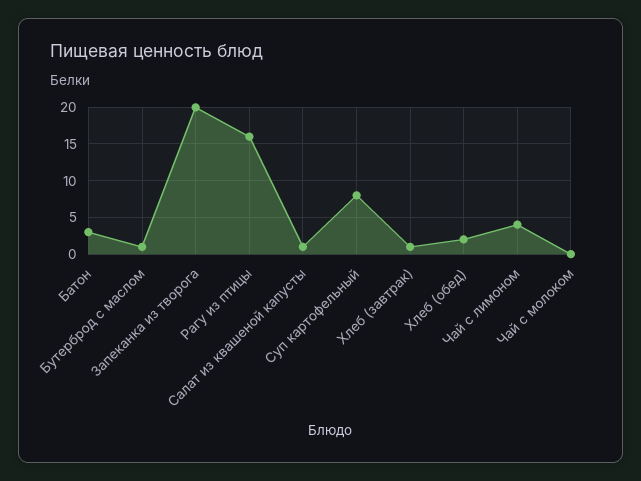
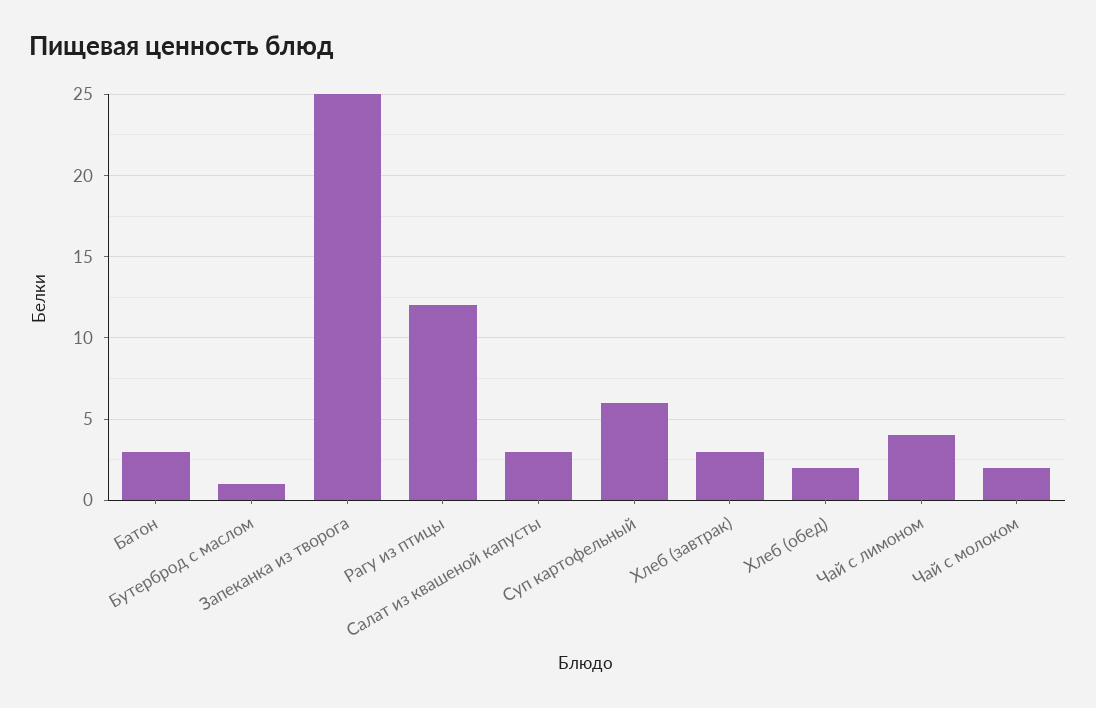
Запеканка из творога: 20 -> 25
Рагу из птицы: 16 -> 12
Салат из квашеной капусты: 1 -> 3
Суп картофельный: 8 -> 6
Хлеб (завтрак): 1 -> 3
Чай с молоком: 0 -> 2

